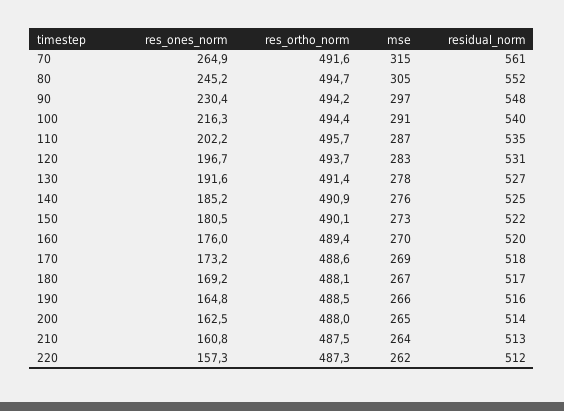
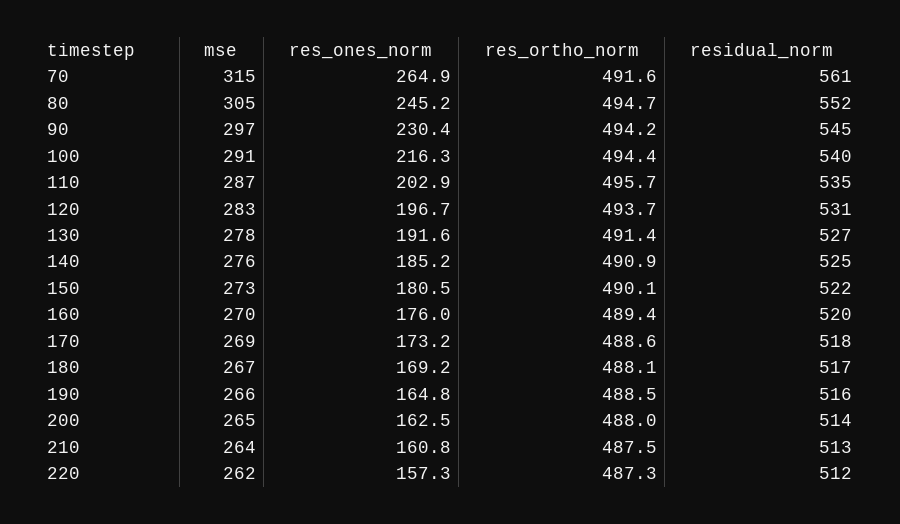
residual_norm, 90: 548 -> 545
res_ones_norm, 110: 202.2 -> 202.9

